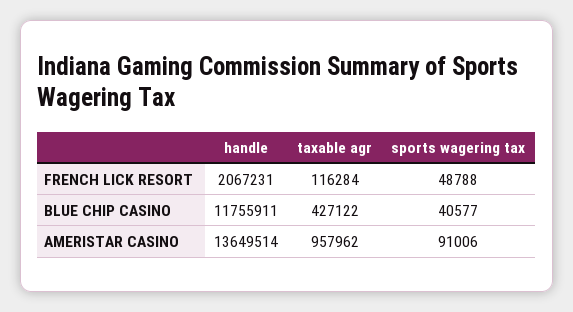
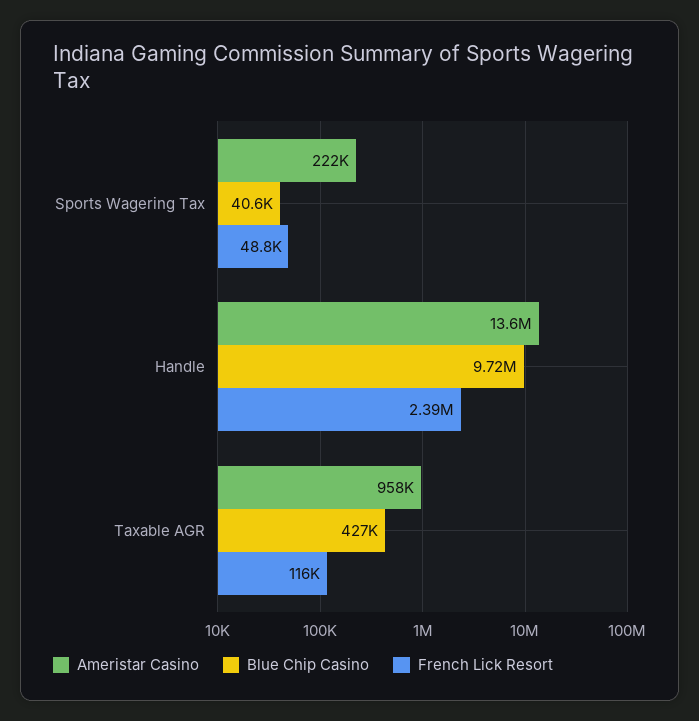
FRENCH LICK RESORT, handle: 2067231 -> 2390000
BLUE CHIP CASINO, handle: 11755911 -> 9720000
AMERISTAR CASINO, sports wagering tax: 91006 -> 222000

